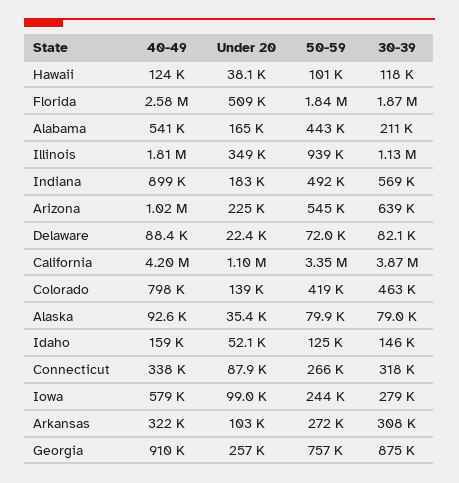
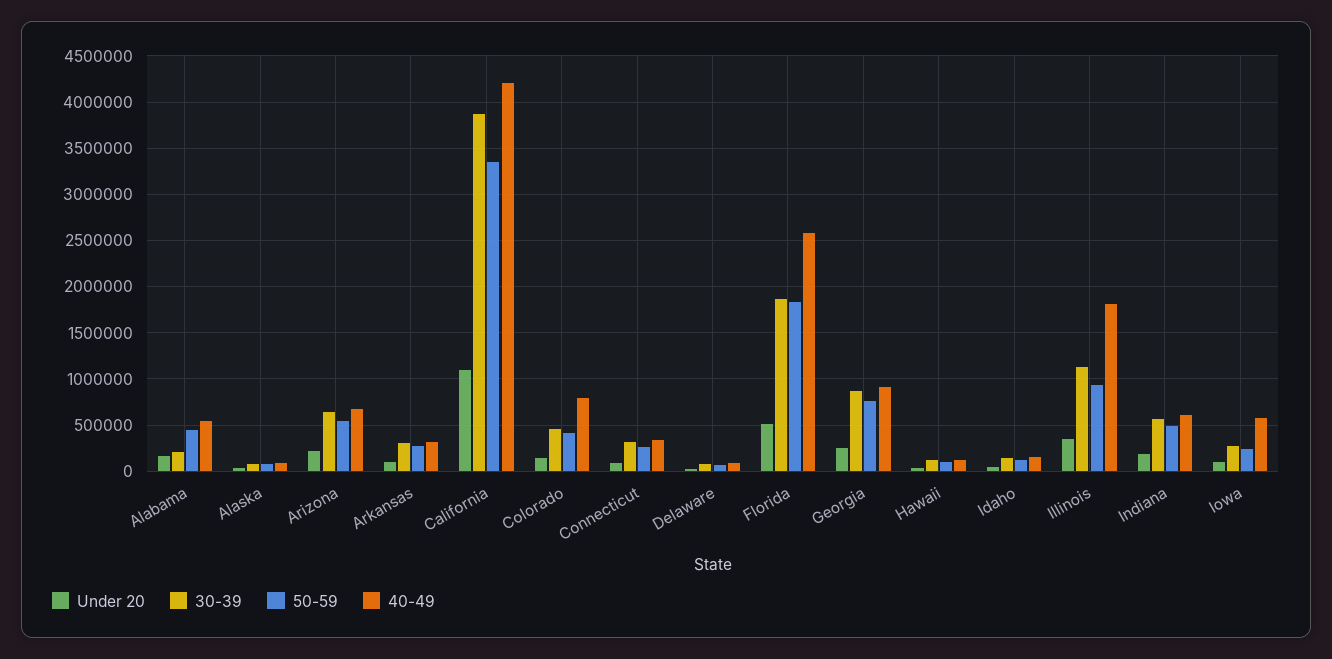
40-49, Indiana: 899000 -> 600000
40-49, Arizona: 1020000 -> 700000

